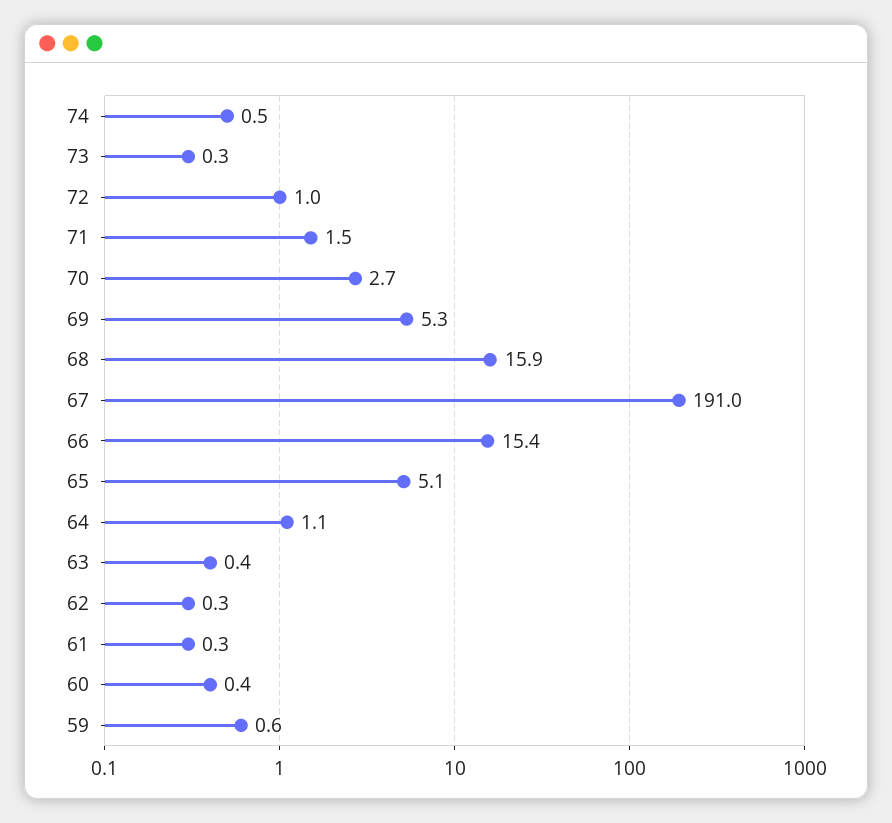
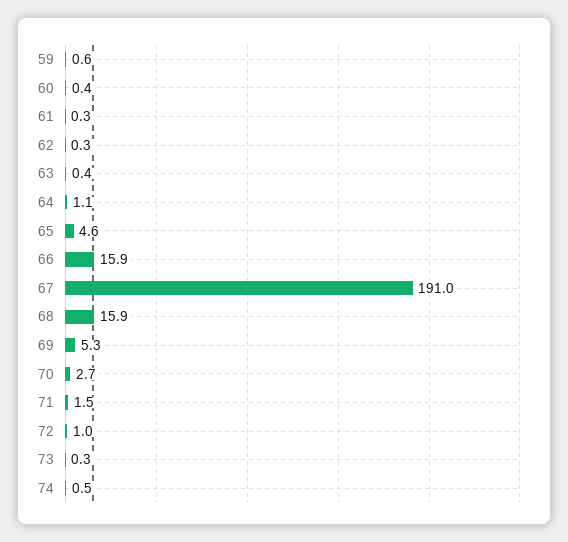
66: 15.4 -> 15.9
65: 5.1 -> 4.6

